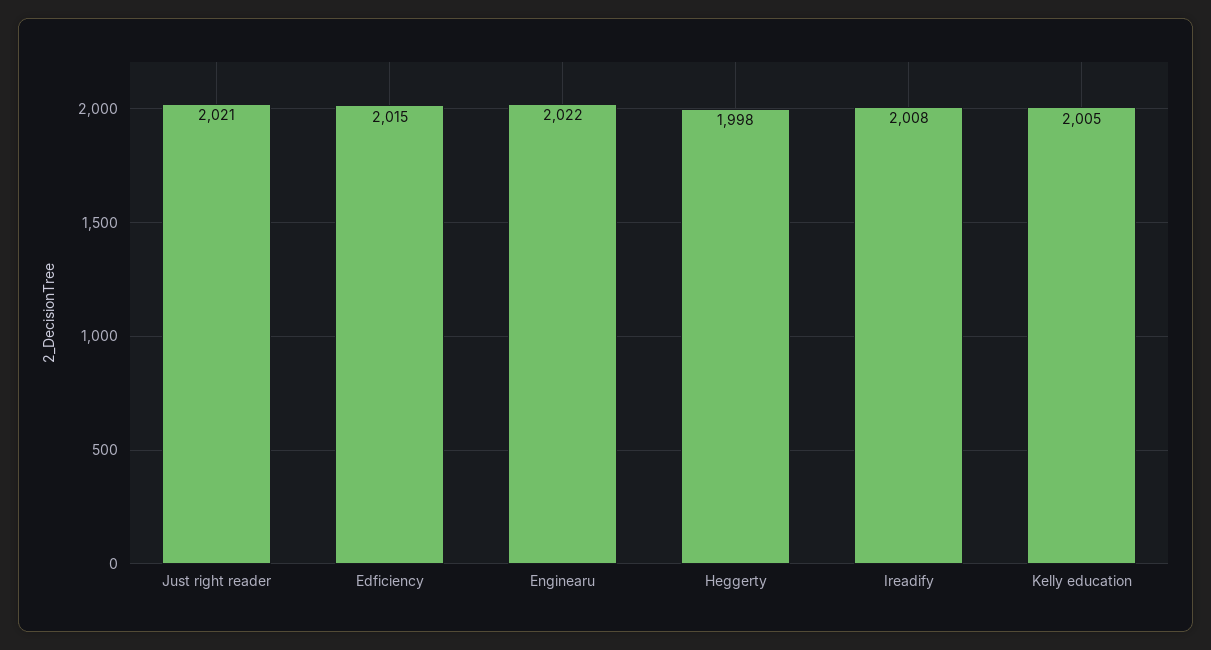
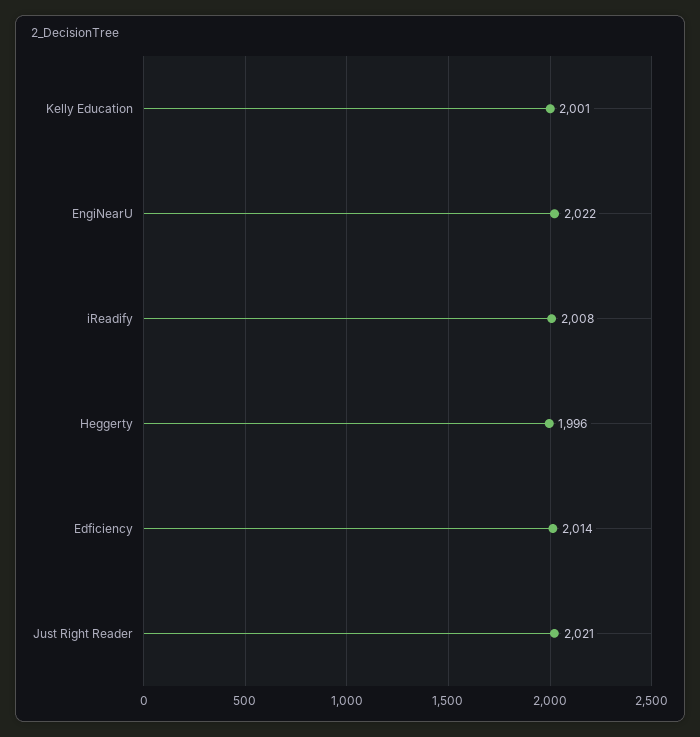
Edficiency: 2015 -> 2014
Heggerty: 1998 -> 1996
Kelly education: 2005 -> 2001

